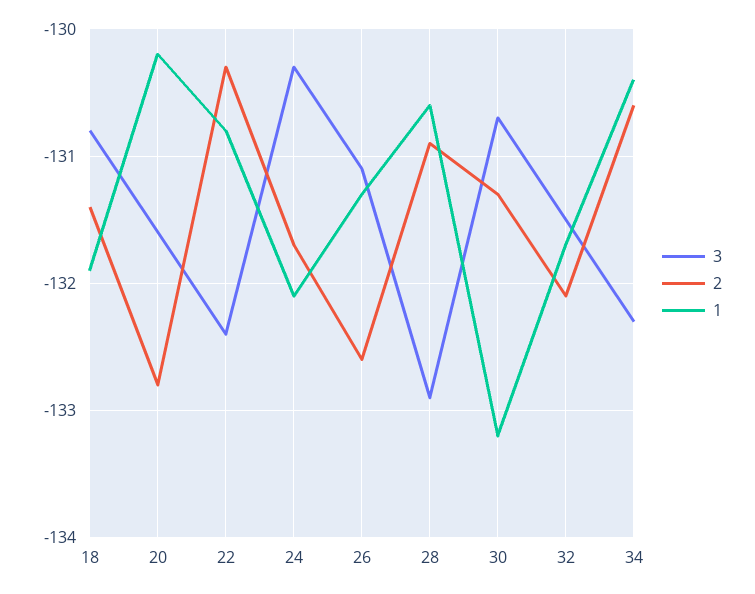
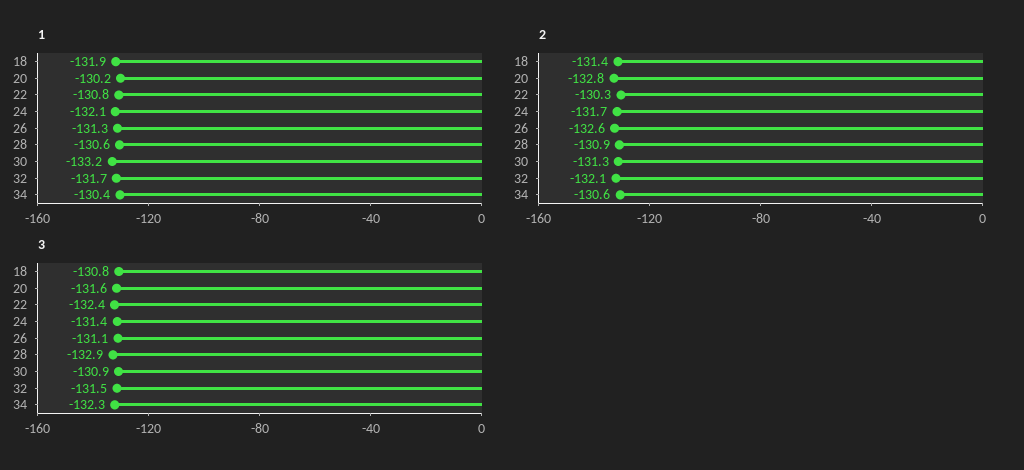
3, 24: -130.3 -> -131.4
3, 30: -130.7 -> -130.9

